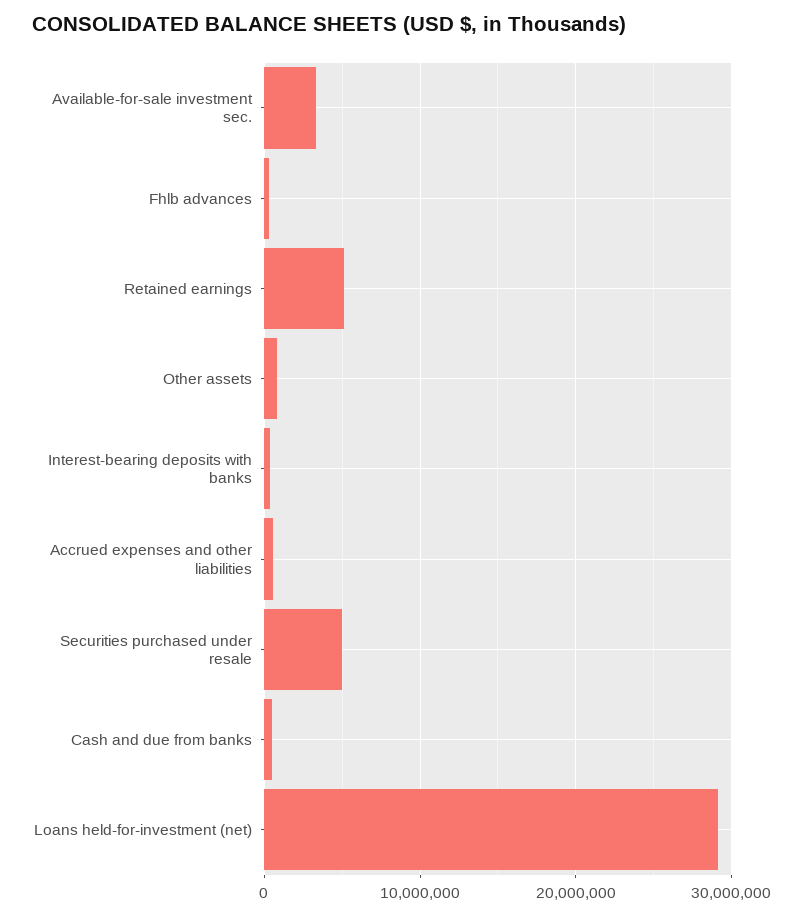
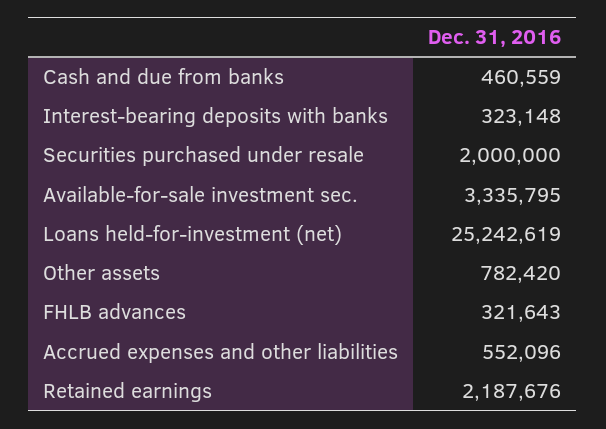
Retained earnings: 5000000 -> 2187676
Securities purchased under resale: 5000000 -> 2000000
Loans held-for-investment (net): 29000000 -> 25242619

